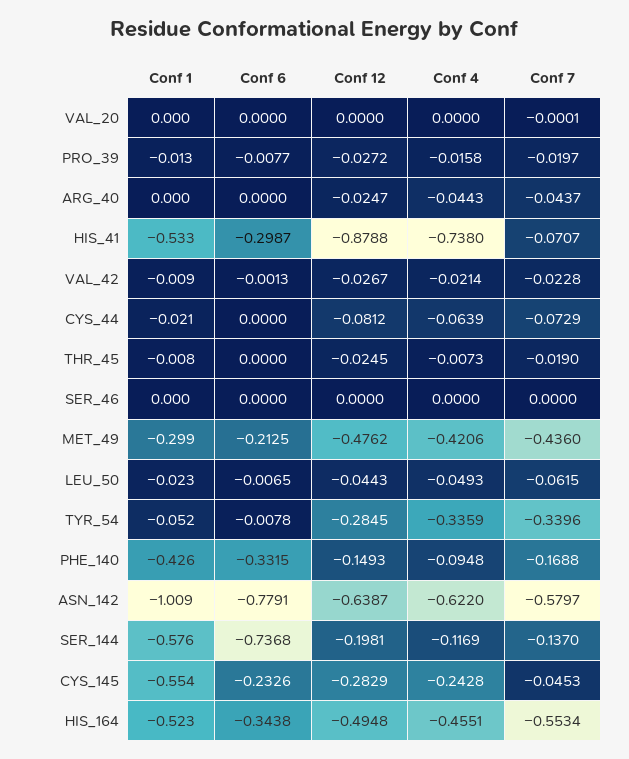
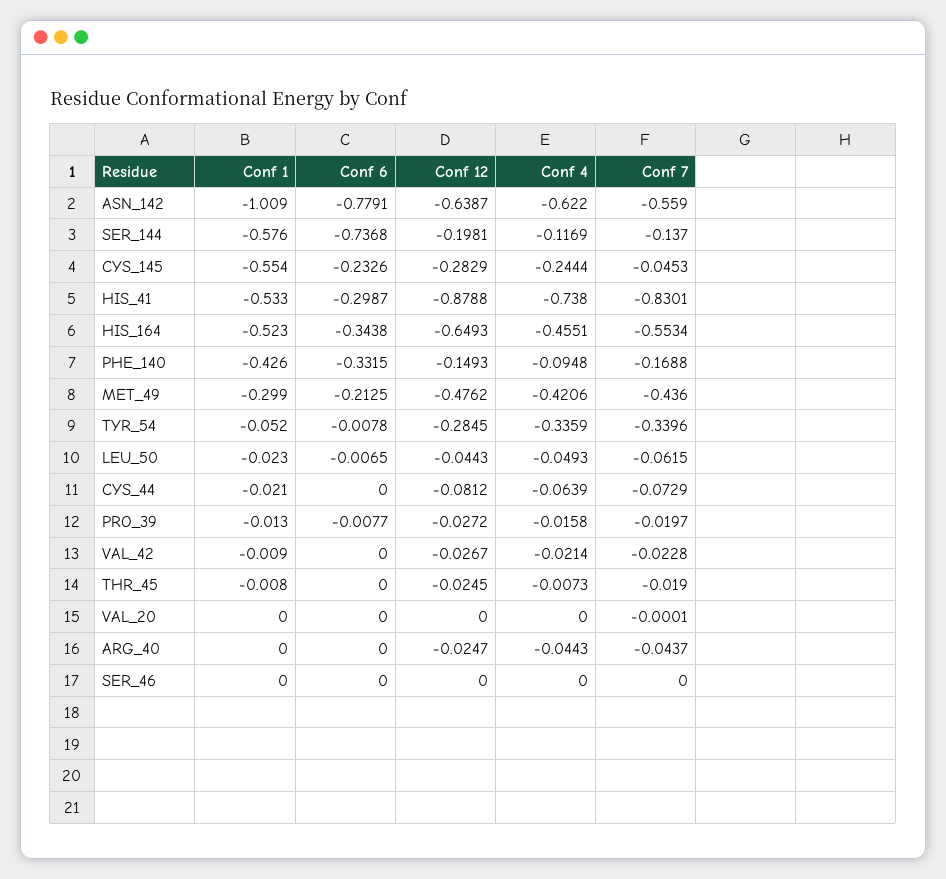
Conf 7, HIS_41: -0.0707 -> -0.8301
Conf 6, VAL_42: -0.0013 -> 0
Conf 7, ASN_142: -0.5797 -> -0.559
Conf 4, CYS_145: -0.2428 -> -0.2444
Conf 12, HIS_164: -0.4948 -> -0.6493

